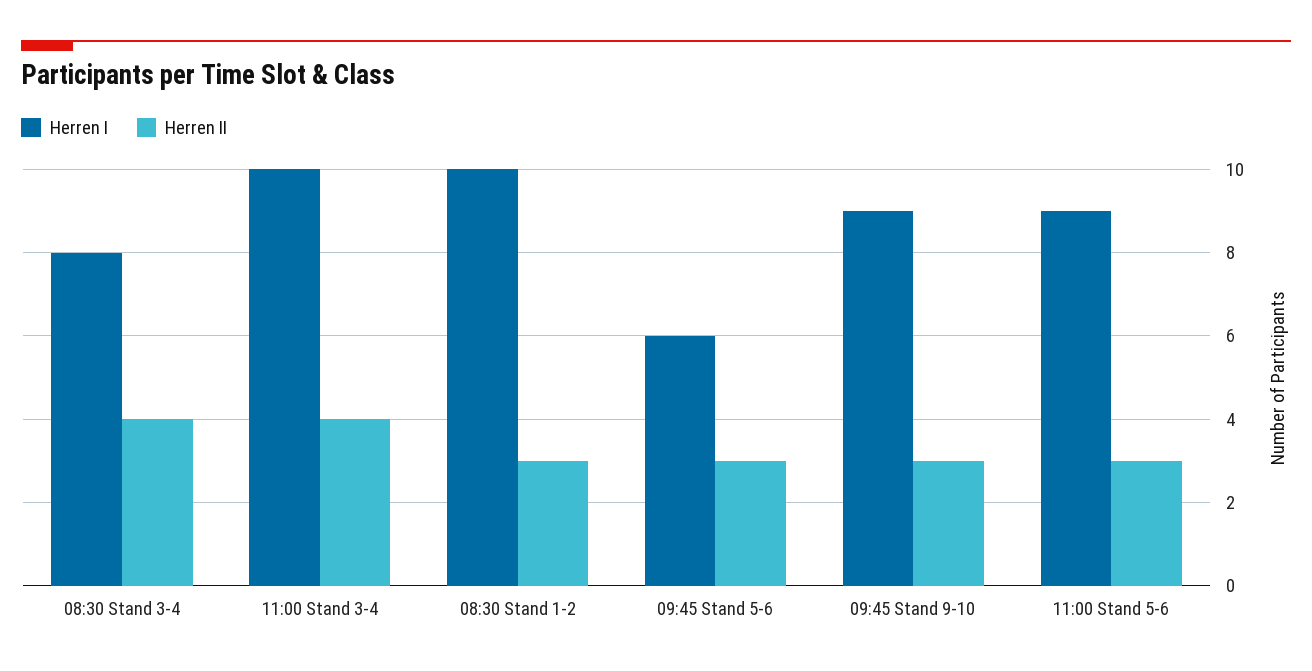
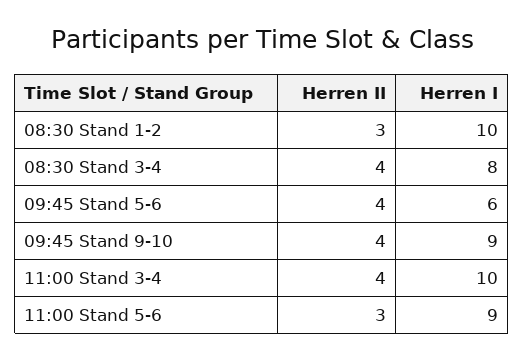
Herren II, 09:45 Stand 5-6: 3 -> 4
Herren II, 09:45 Stand 9-10: 3 -> 4

